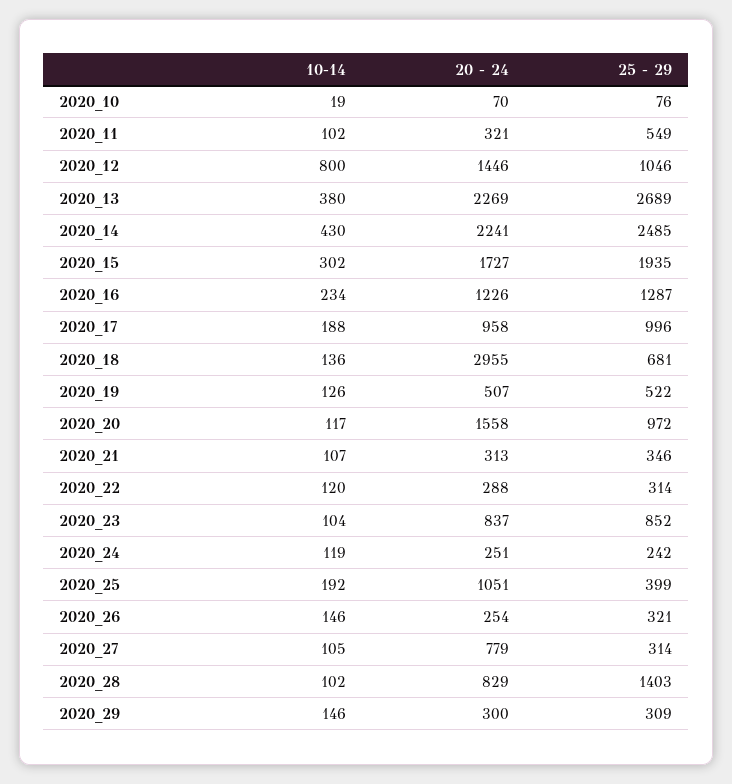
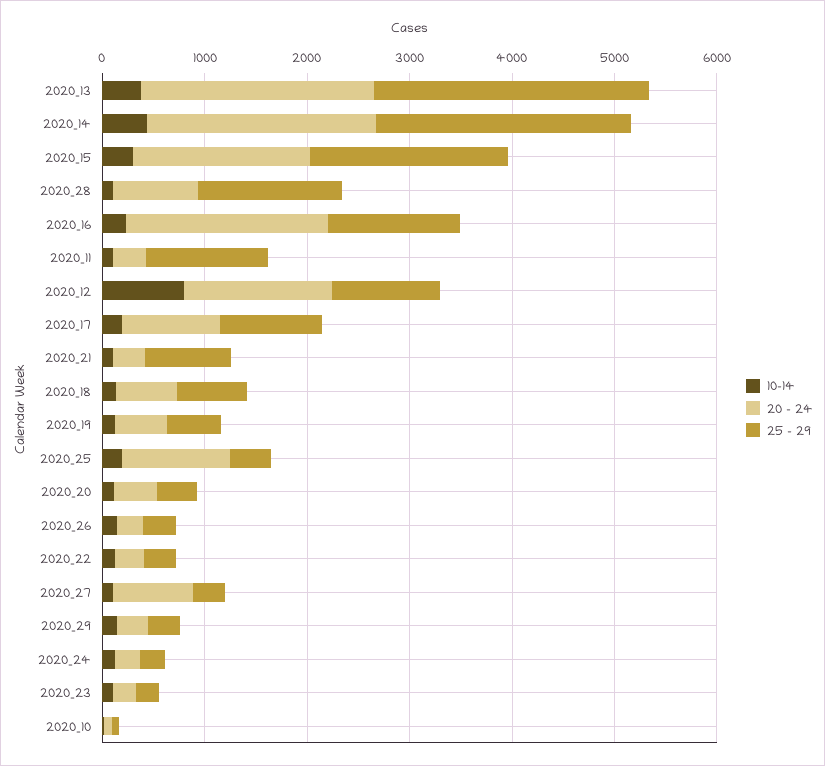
25 - 29, 2020_11: 549 -> 1200
20 - 24, 2020_16: 1226 -> 2000
20 - 24, 2020_18: 2955 -> 600
20 - 24, 2020_20: 1558 -> 400
25 - 29, 2020_20: 972 -> 400
25 - 29, 2020_21: 346 -> 800
20 - 24, 2020_23: 837 -> 200
25 - 29, 2020_23: 852 -> 200

